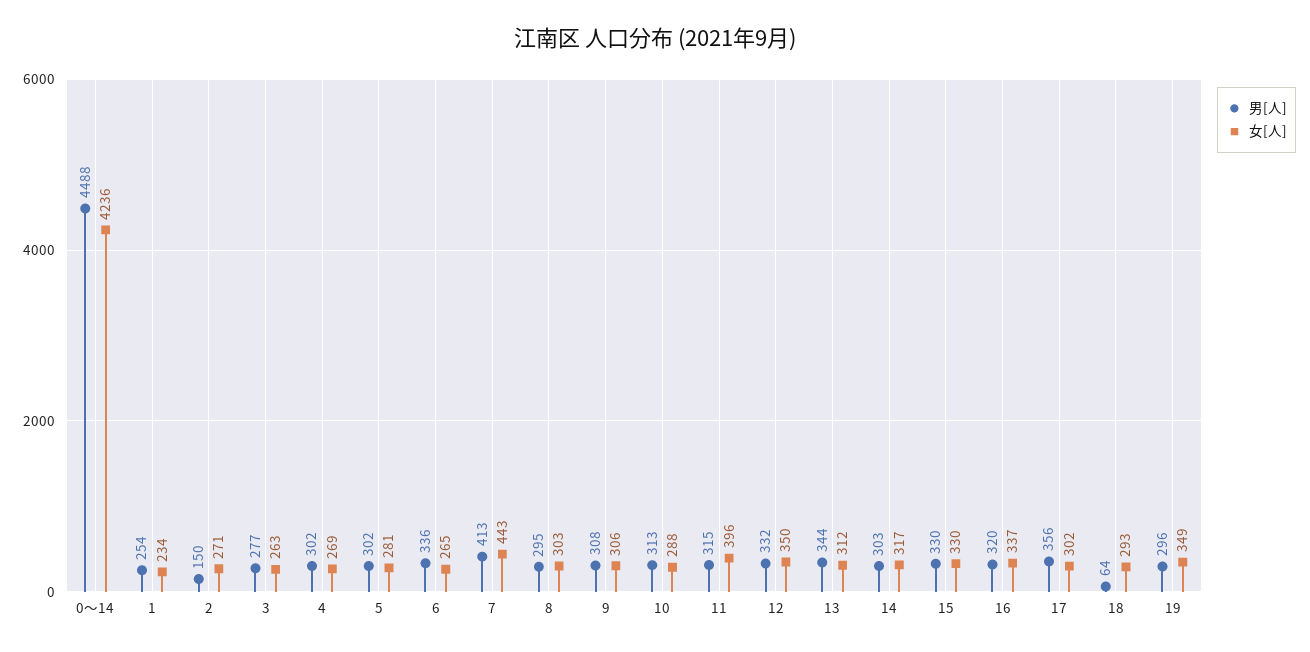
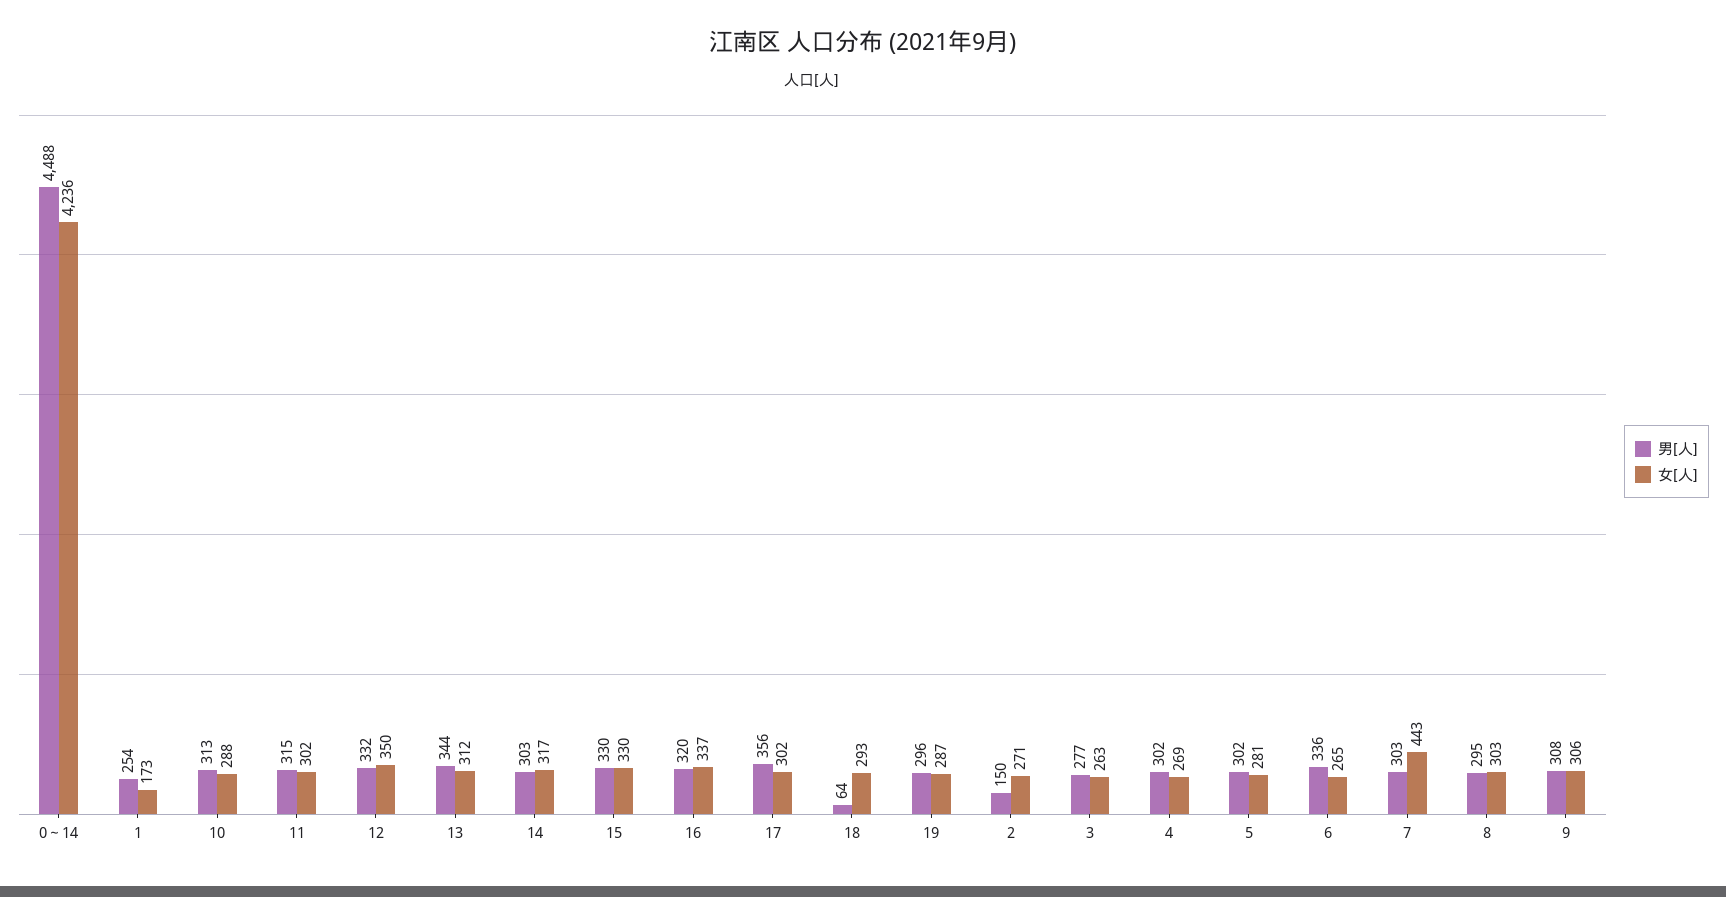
女[人], 1: 234 -> 173
男[人], 7: 413 -> 303
女[人], 11: 396 -> 302
女[人], 19: 349 -> 287

